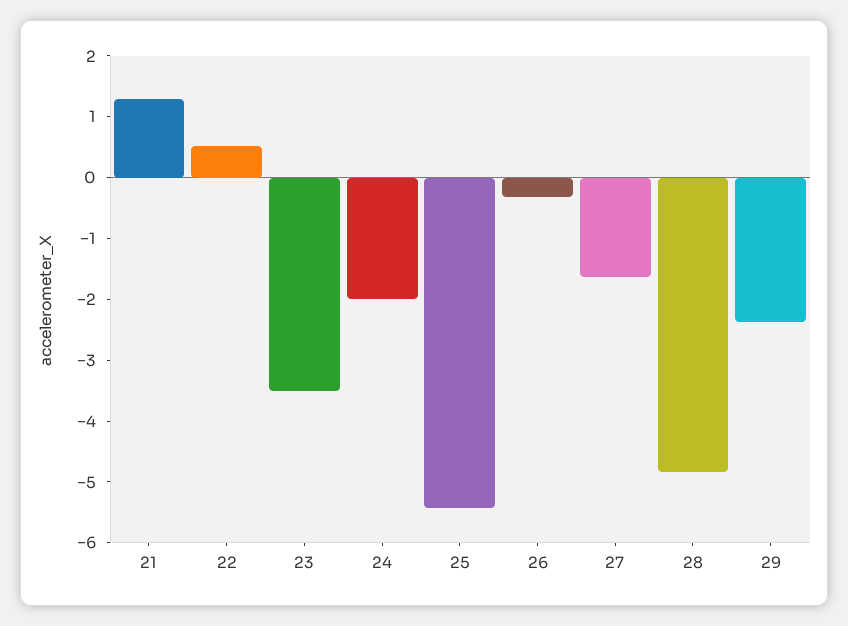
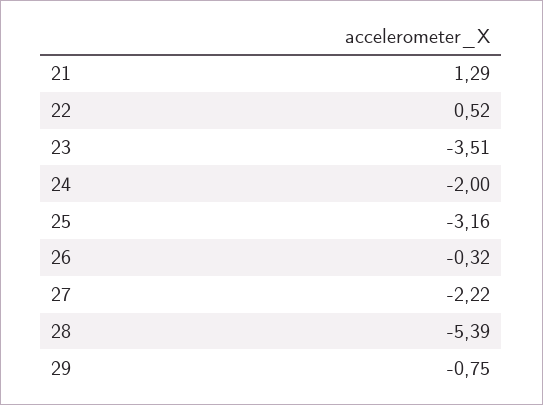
25: -5.4 -> -3.16
27: -1.6 -> -2.22
28: -4.8 -> -5.39
29: -2.4 -> -0.75

